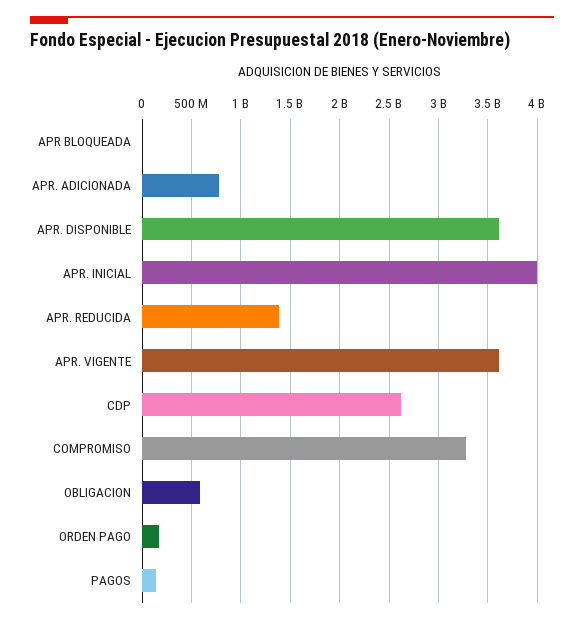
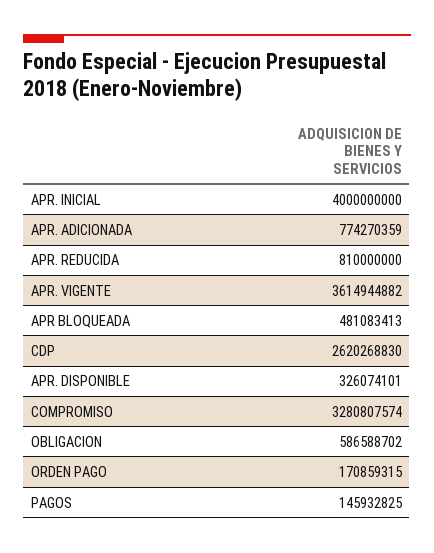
APR BLOQUEADA: 0 -> 481083413
APR. DISPONIBLE: 3600000000 -> 326074101
APR. REDUCIDA: 1400000000 -> 810000000

